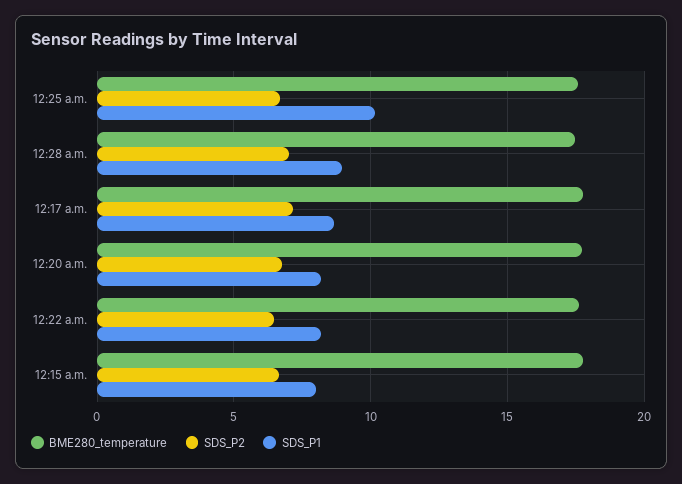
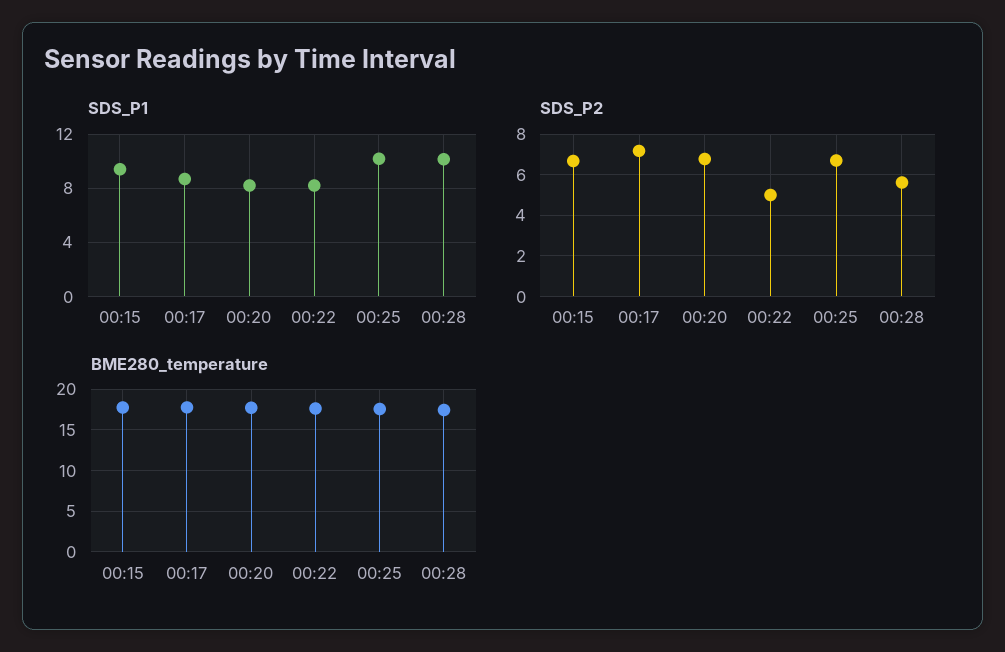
SDS_P2, 12:28 a.m.: 7 -> 5.5
SDS_P1, 12:28 a.m.: 9 -> 10
SDS_P2, 12:22 a.m.: 6.5 -> 5
SDS_P1, 12:15 a.m.: 8 -> 9.5

